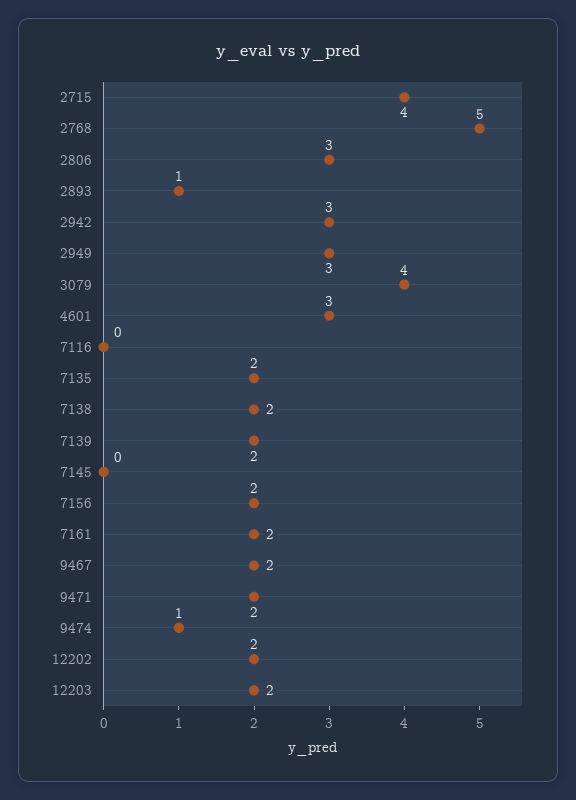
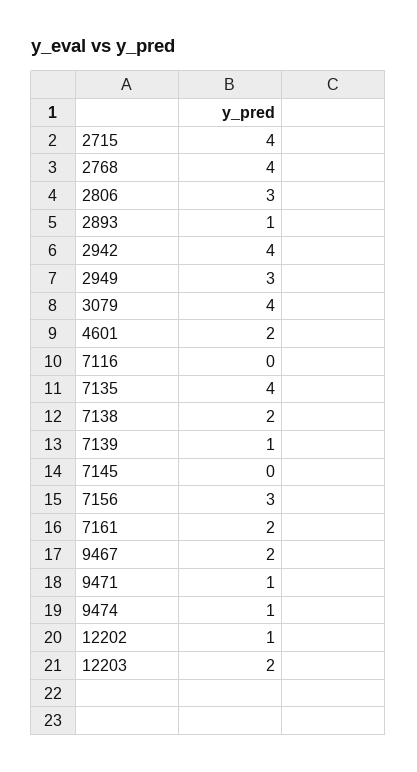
2768: 5 -> 4
2942: 3 -> 4
4601: 3 -> 2
7135: 2 -> 4
7139: 2 -> 1
7156: 2 -> 3
9471: 2 -> 1
12202: 2 -> 1

